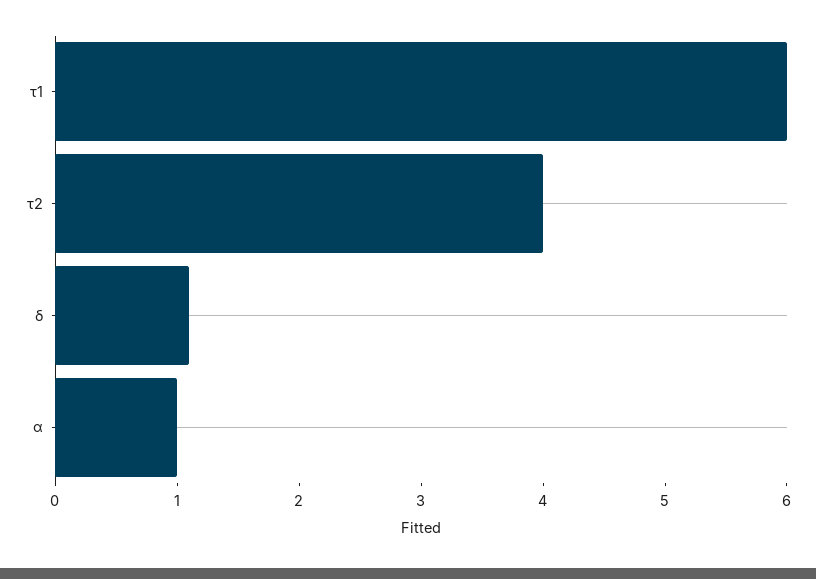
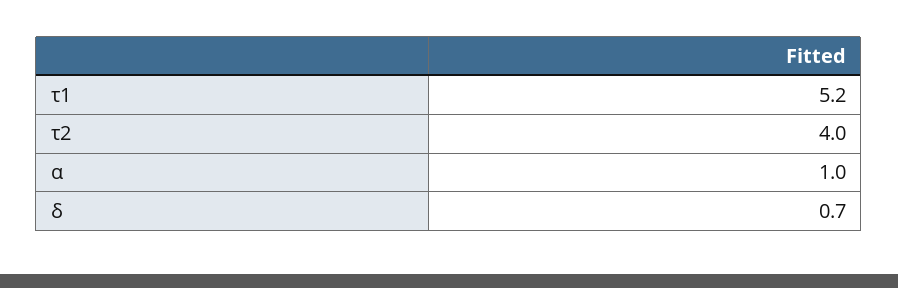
τ1: 6 -> 5.2
δ: 1.1 -> 0.7

